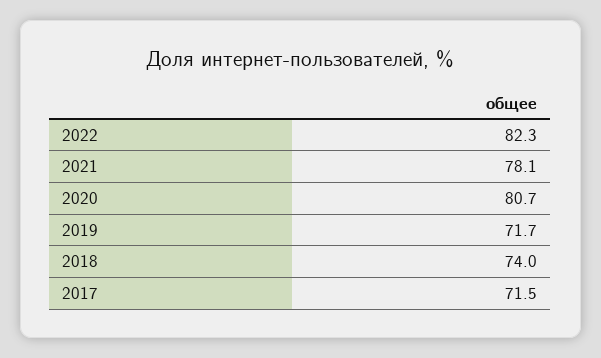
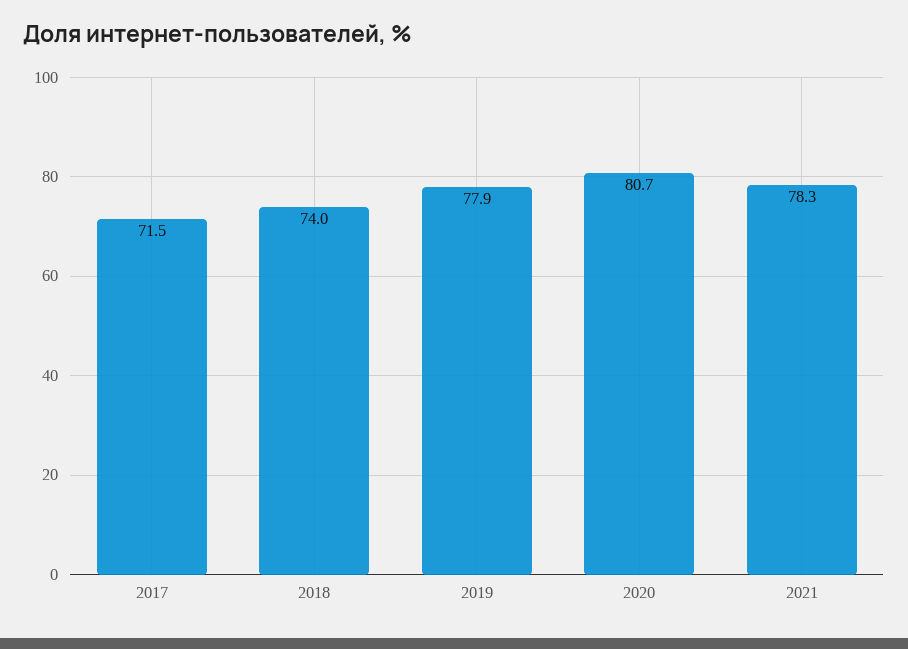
2022: 82.3 -> none
2021: 78.1 -> 78.3
2019: 71.7 -> 77.9

